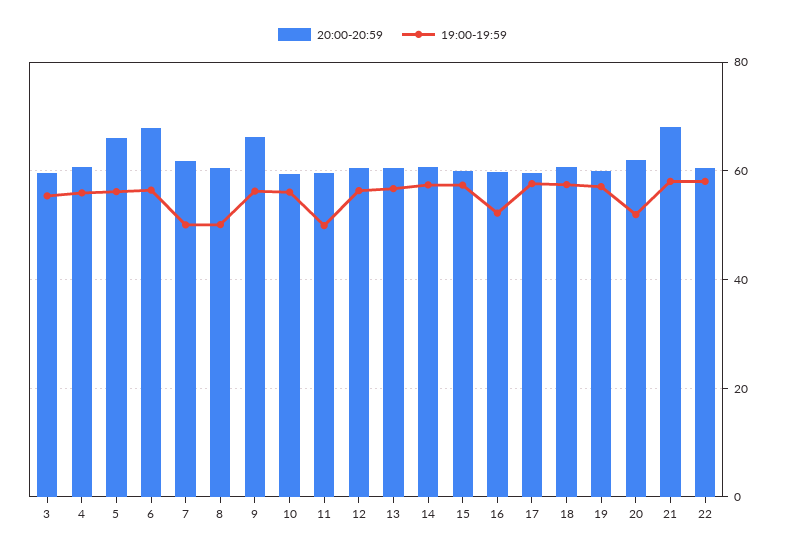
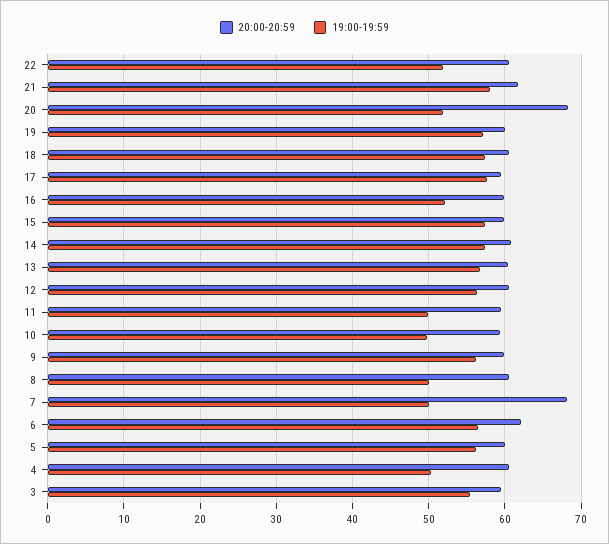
19:00-19:59, 4: 56 -> 50
20:00-20:59, 5: 66 -> 60
20:00-20:59, 6: 68 -> 62
20:00-20:59, 7: 62 -> 68
20:00-20:59, 9: 66 -> 60
19:00-19:59, 10: 56 -> 50
20:00-20:59, 20: 62 -> 68
20:00-20:59, 21: 68 -> 62
19:00-19:59, 22: 58 -> 52

